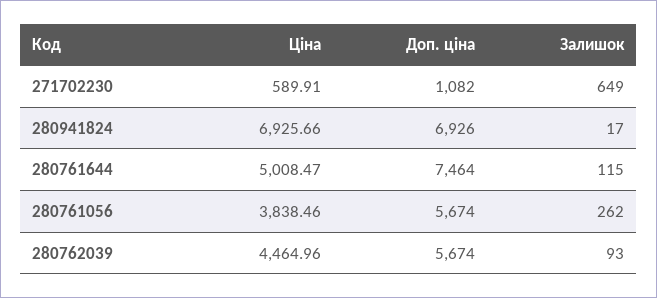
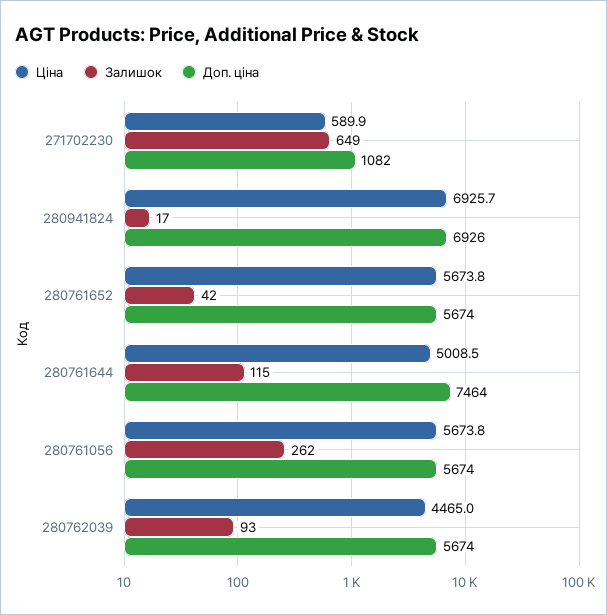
Ціна, 280761056: 3838.46 -> 5673.8
Ціна, 280761652: none -> 5673.8
Залишок, 280761652: none -> 42
Доп. ціна, 280761652: none -> 5674

